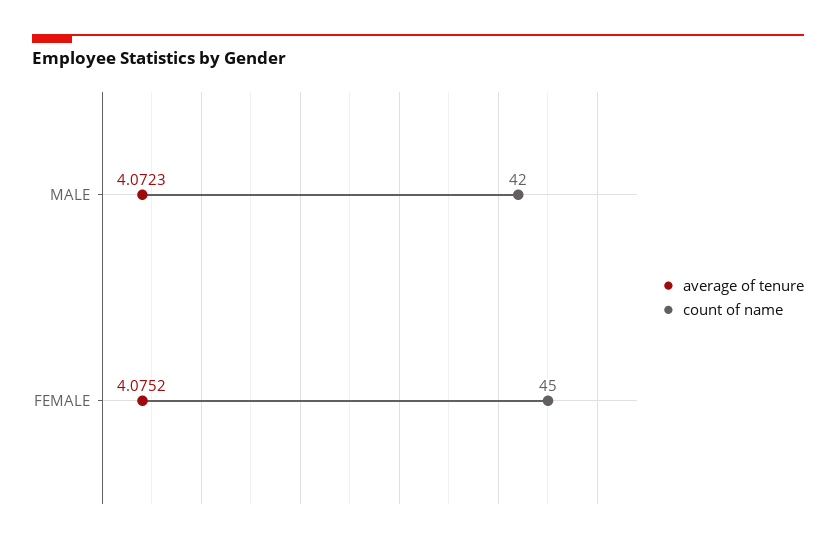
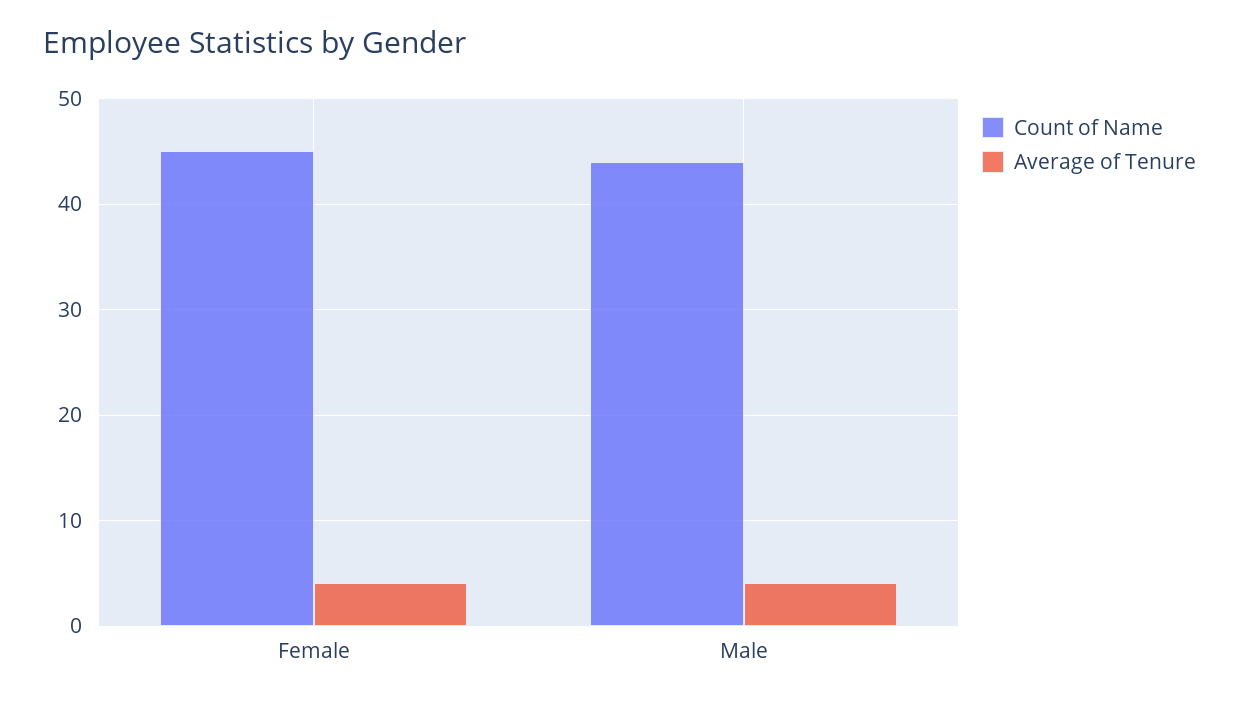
count of name, MALE: 42 -> 44

